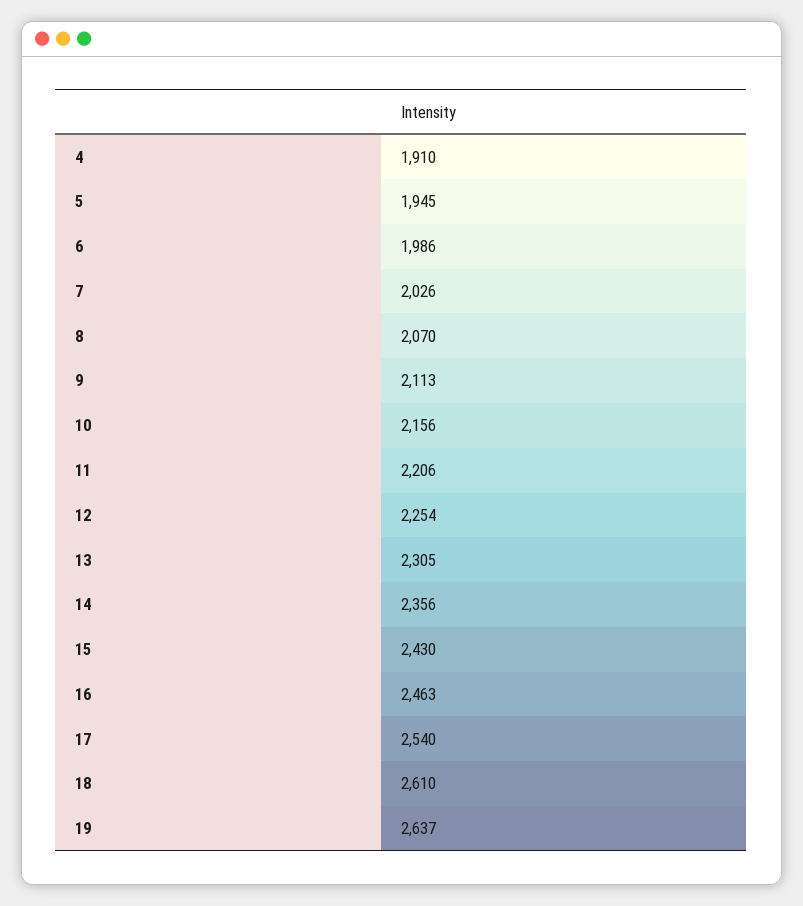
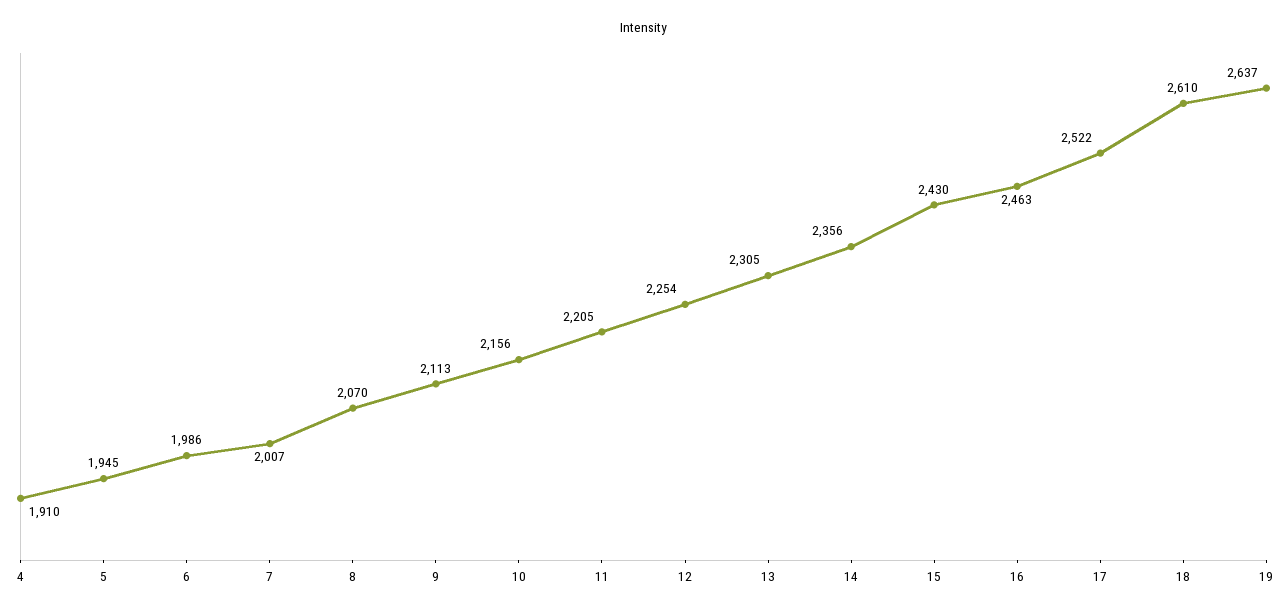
7: 2026 -> 2007
11: 2206 -> 2205
17: 2540 -> 2522

